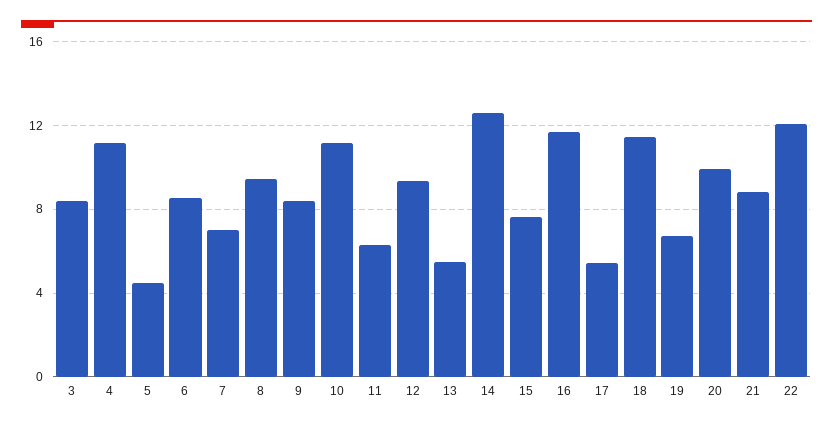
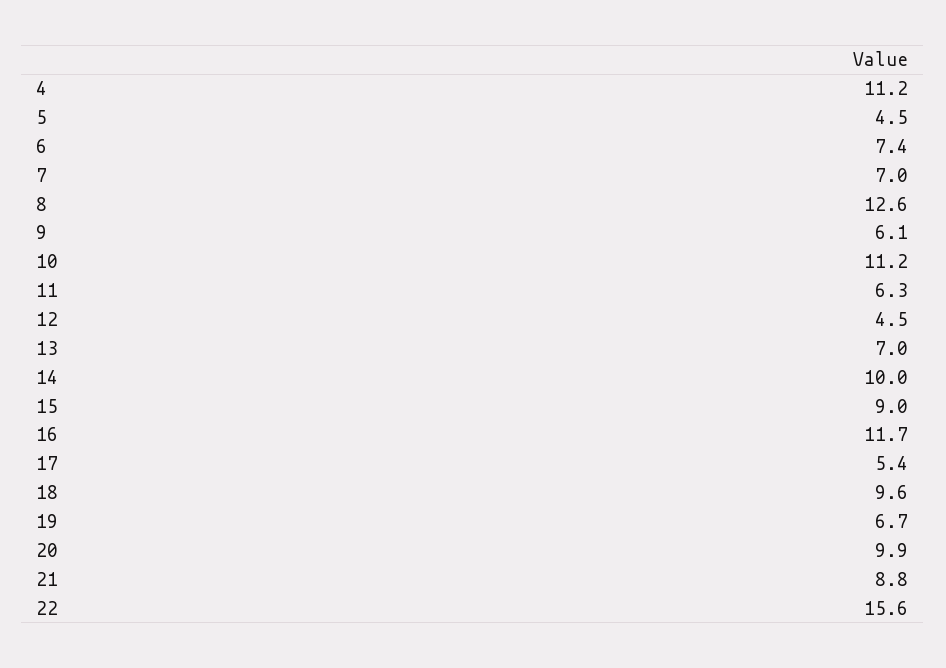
3: 8.5 -> none
6: 8.5 -> 7.4
8: 9.5 -> 12.6
9: 8.5 -> 6.1
12: 9.5 -> 4.5
13: 5.5 -> 7
14: 12.5 -> 10
15: 7.5 -> 9
18: 11.5 -> 9.6
22: 12 -> 15.6

